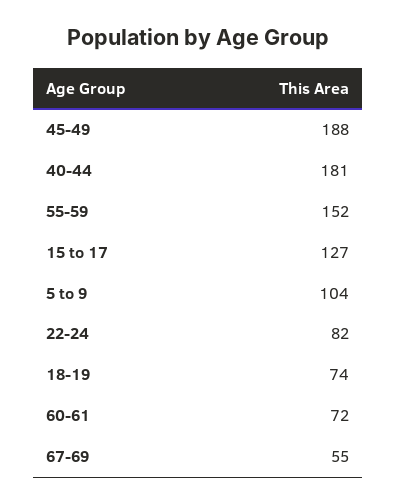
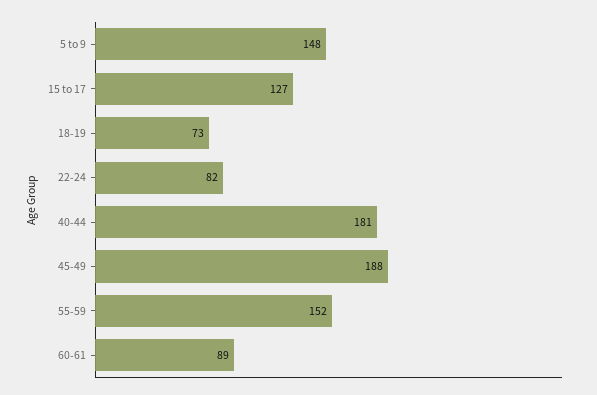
5 to 9: 104 -> 148
18-19: 74 -> 73
60-61: 72 -> 89
67-69: 55 -> none

